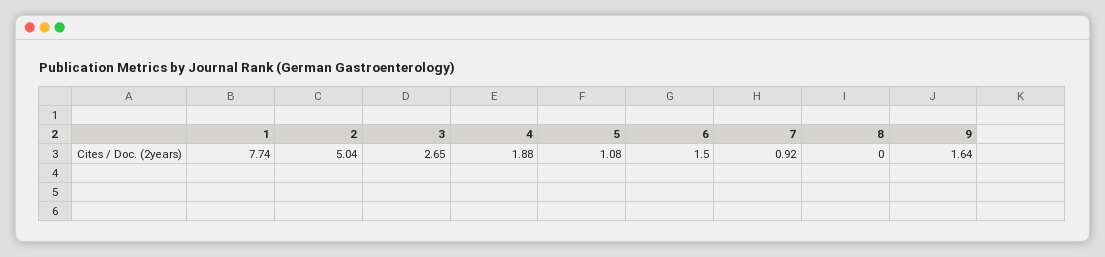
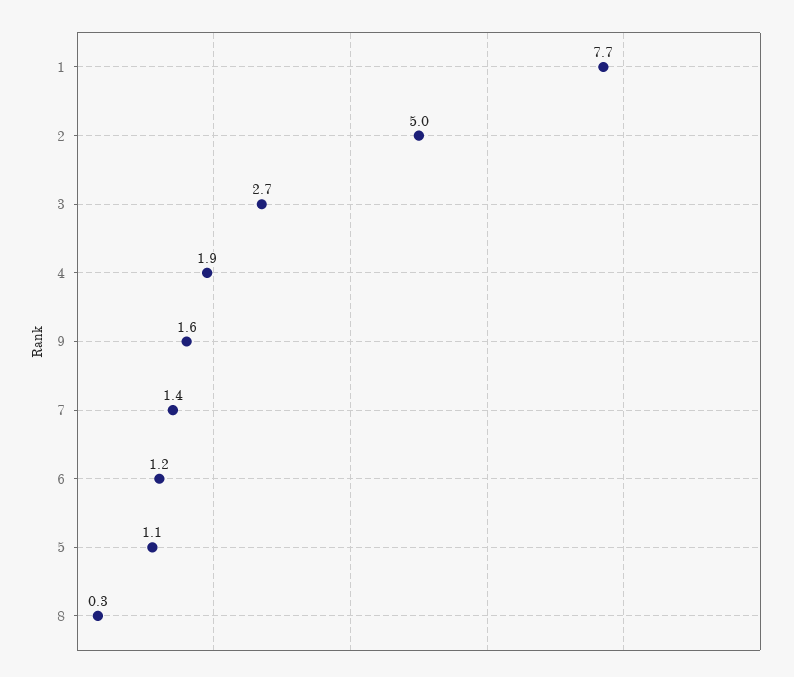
6: 1.5 -> 1.2
7: 0.92 -> 1.4
8: 0 -> 0.3

